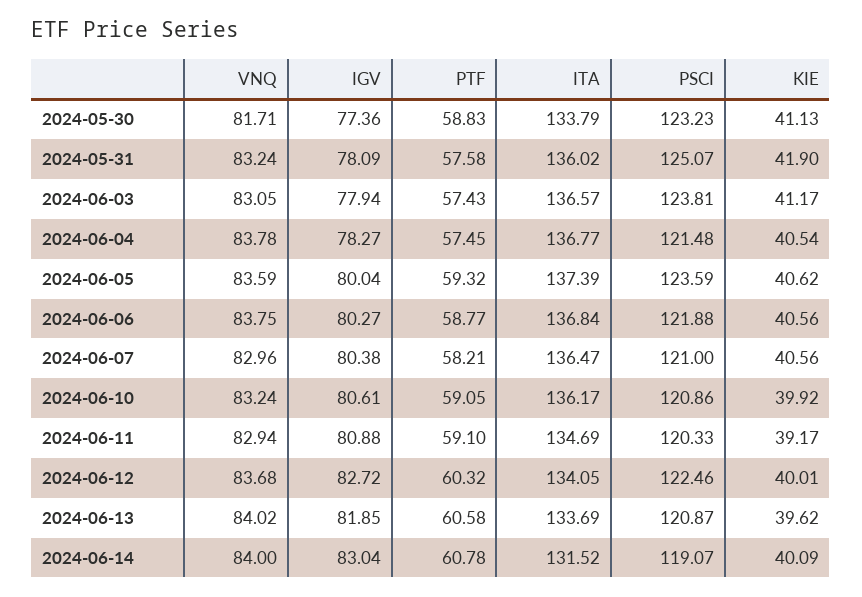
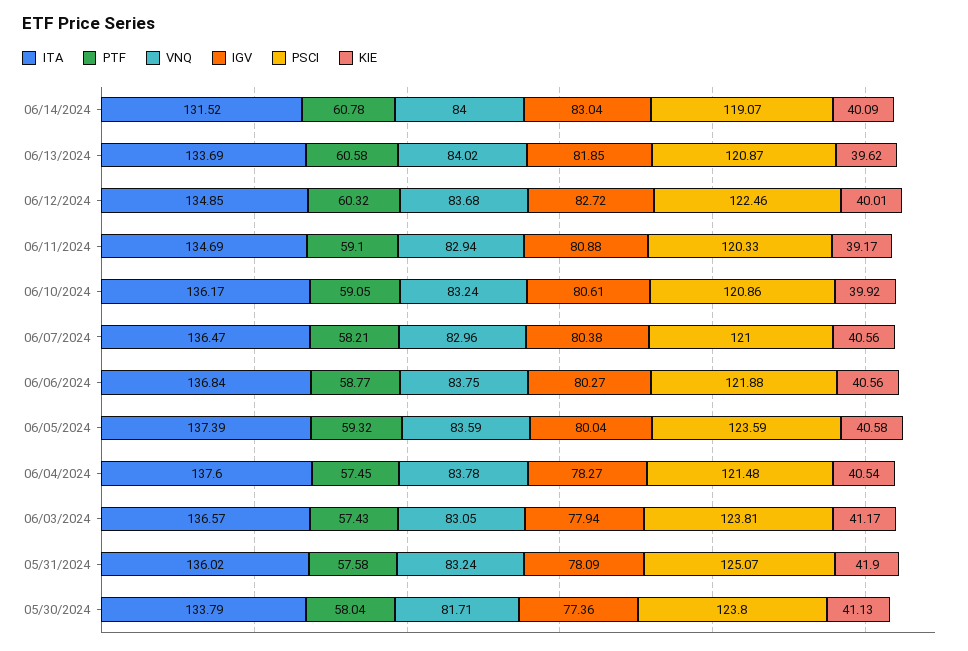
PTF, 2024-05-30: 58.83 -> 58.04
PSCI, 2024-05-30: 123.23 -> 123.8
ITA, 2024-06-04: 136.77 -> 137.6
KIE, 2024-06-05: 40.62 -> 40.58
ITA, 2024-06-12: 134.05 -> 134.85

